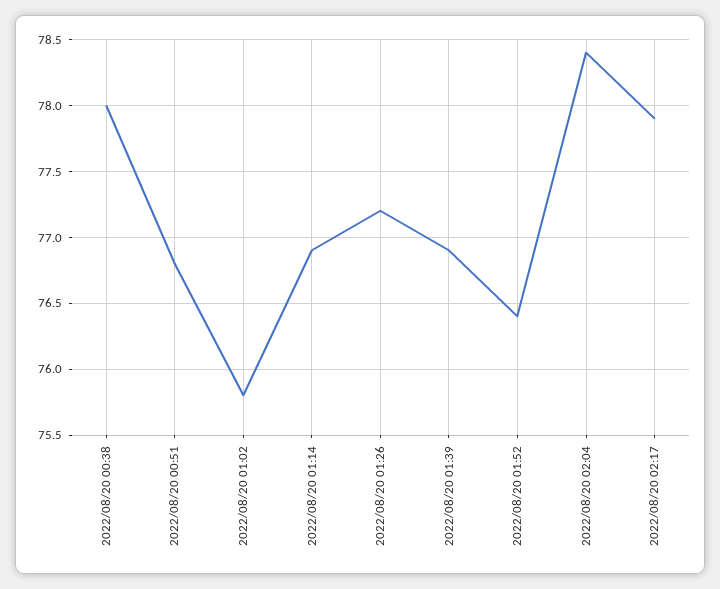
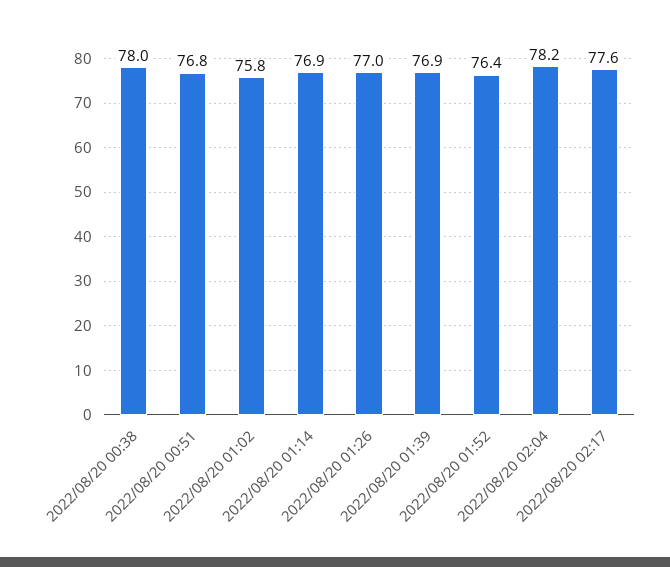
2022/08/20 01:26: 77.2 -> 77
2022/08/20 02:04: 78.4 -> 78.2
2022/08/20 02:17: 77.9 -> 77.6

